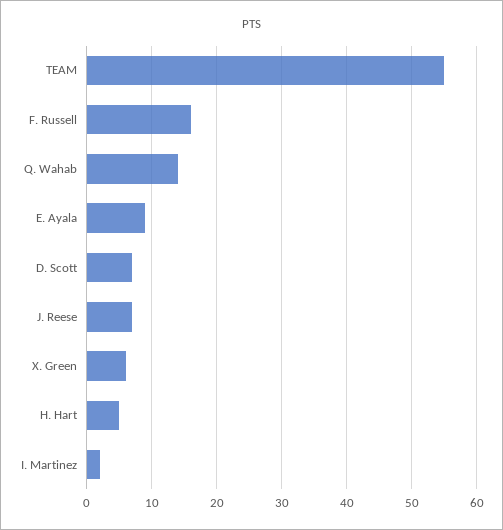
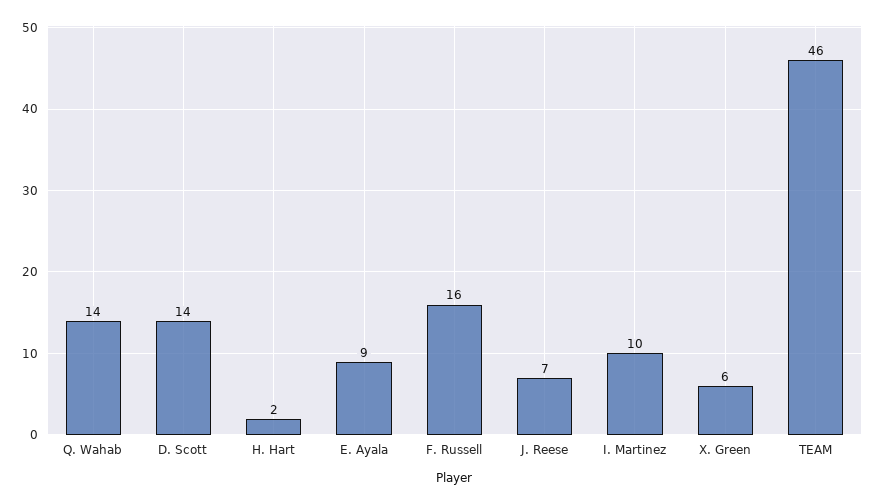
TEAM: 55 -> 46
D. Scott: 7 -> 14
H. Hart: 5 -> 2
I. Martinez: 2 -> 10

